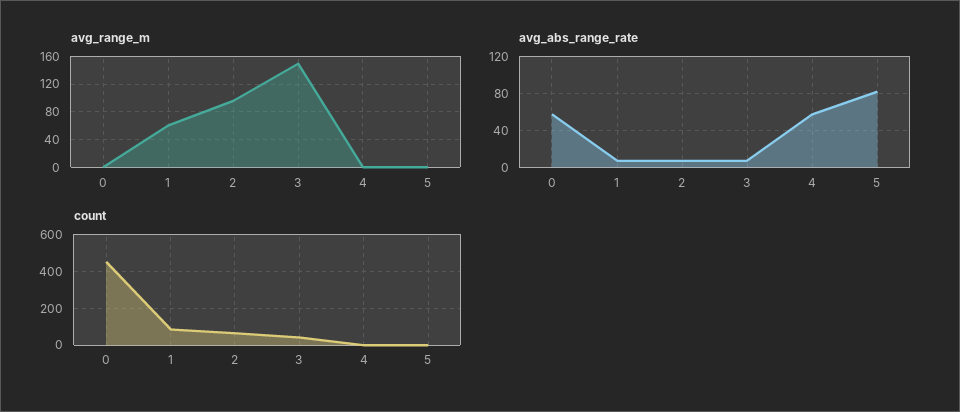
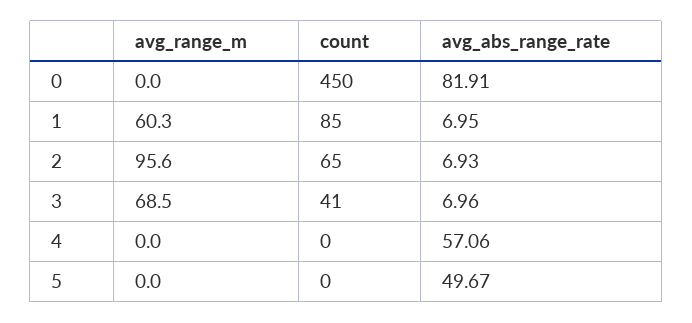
avg_range_m, 3: 150 -> 68.5
avg_abs_range_rate, 0: 60 -> 81.91
avg_abs_range_rate, 5: 80 -> 49.67

